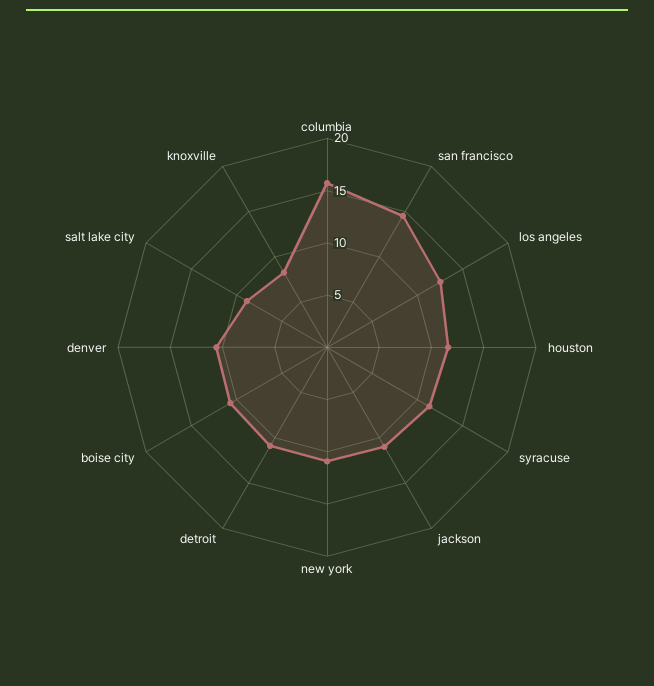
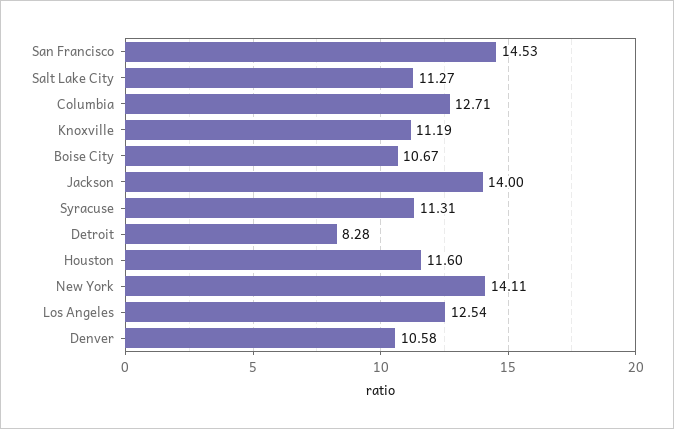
columbia: 16 -> 12.71
jackson: 11 -> 14
new york: 11 -> 14.11
detroit: 11 -> 8.28
salt lake city: 9 -> 11.27
knoxville: 8 -> 11.19

